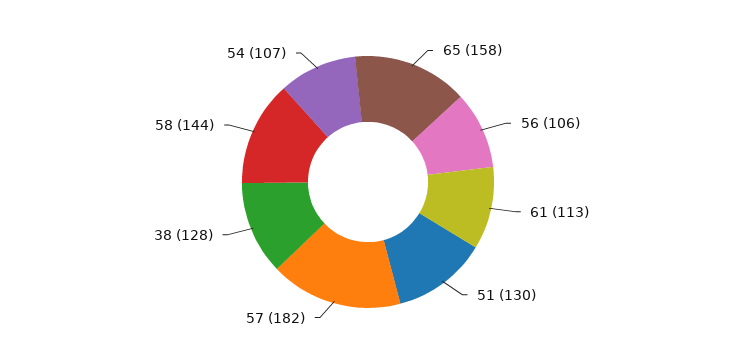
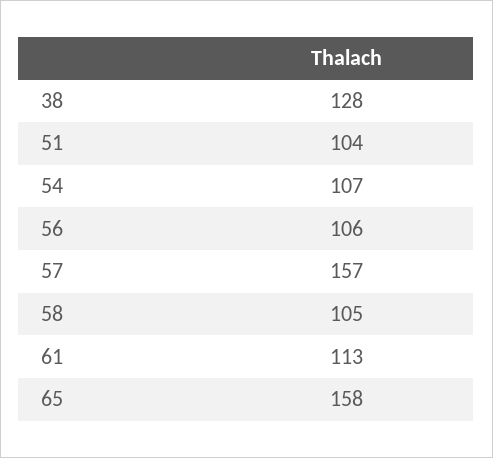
51: 130 -> 104
57: 182 -> 157
58: 144 -> 105

